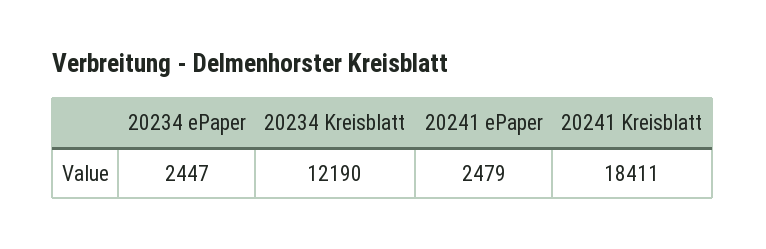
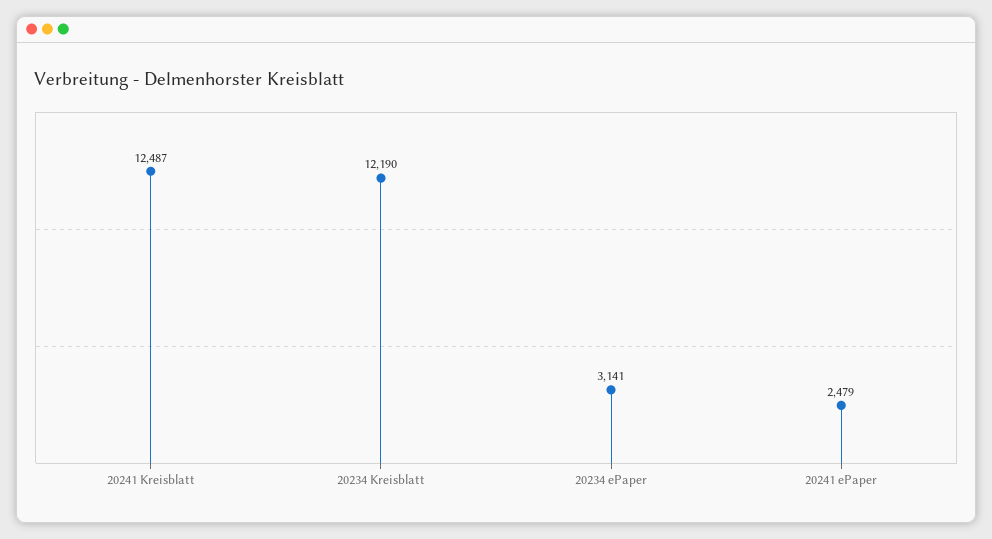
20234 ePaper: 2447 -> 3141
20241 Kreisblatt: 18411 -> 12487

